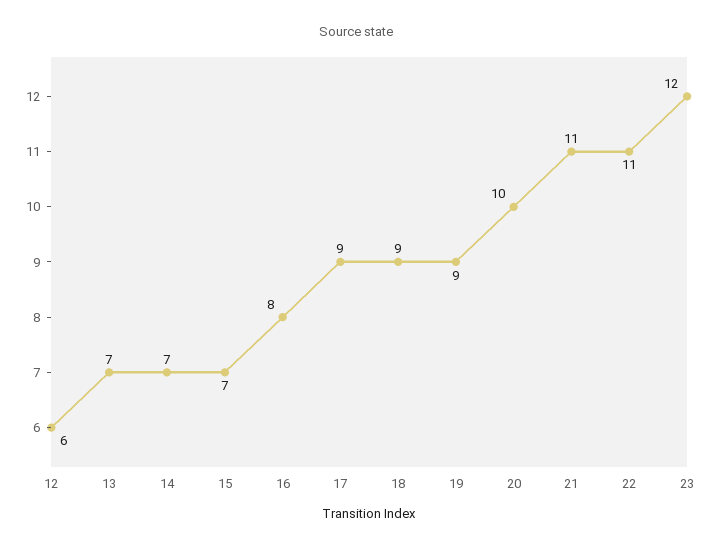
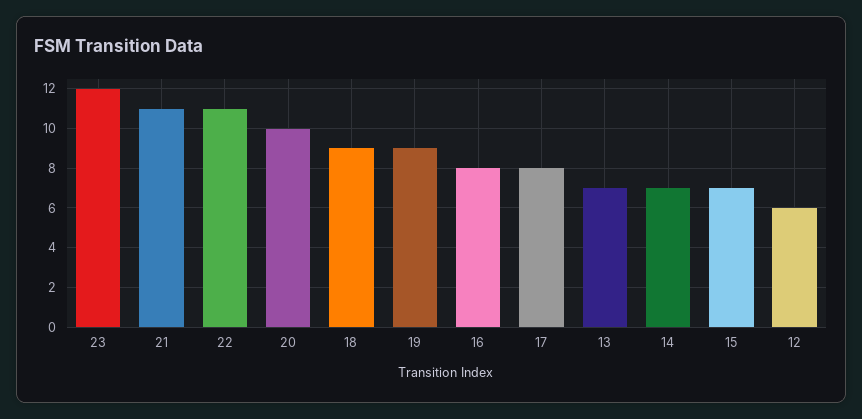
17: 9 -> 8

